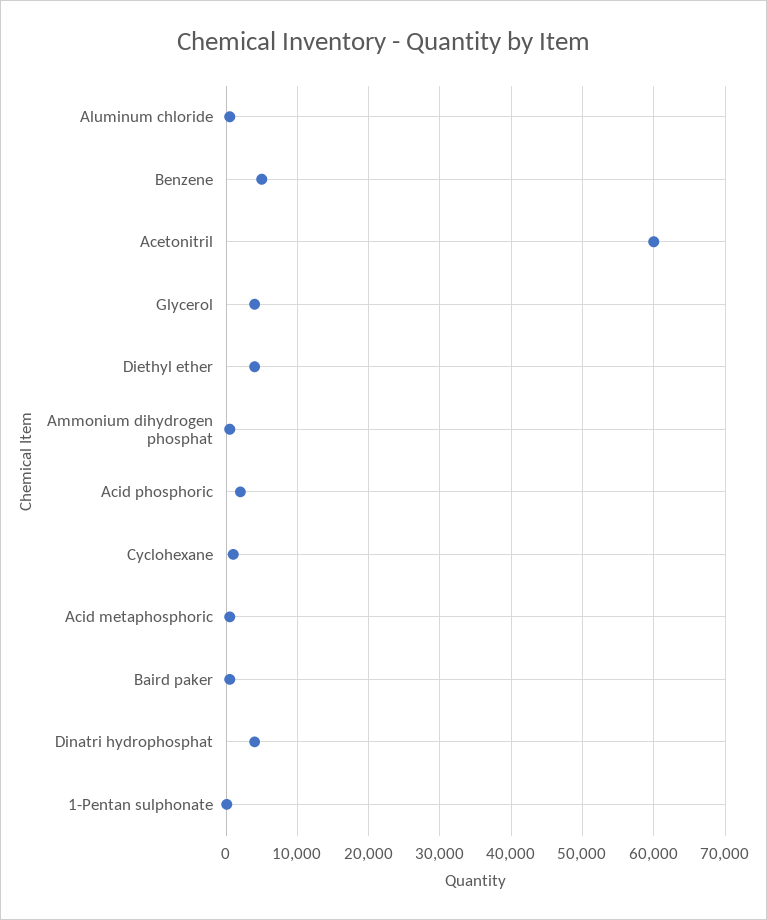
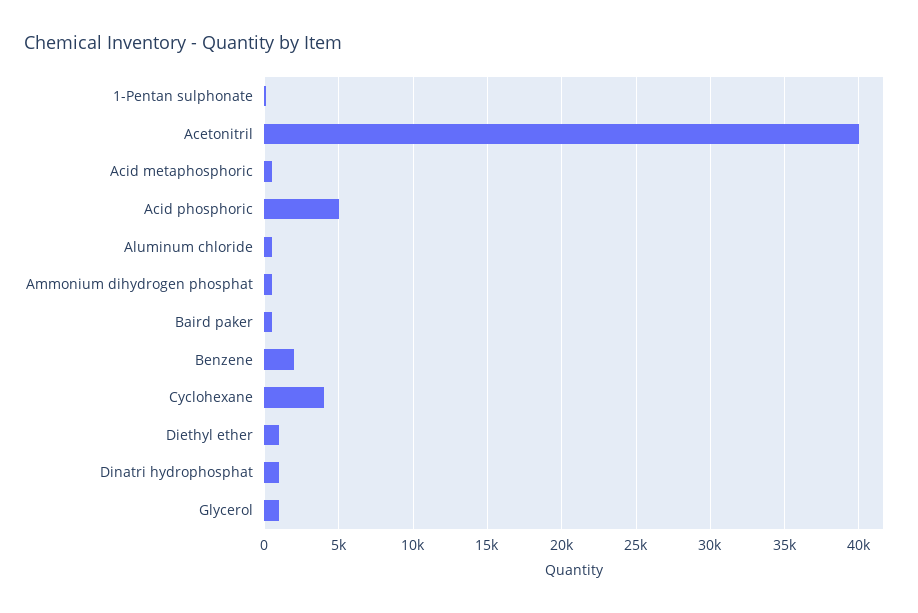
Benzene: 5000 -> 2000
Acetonitril: 60000 -> 40000
Glycerol: 4000 -> 1000
Diethyl ether: 4000 -> 1000
Acid phosphoric: 2000 -> 5000
Cyclohexane: 1000 -> 4000
Dinatri hydrophosphat: 4000 -> 1000

